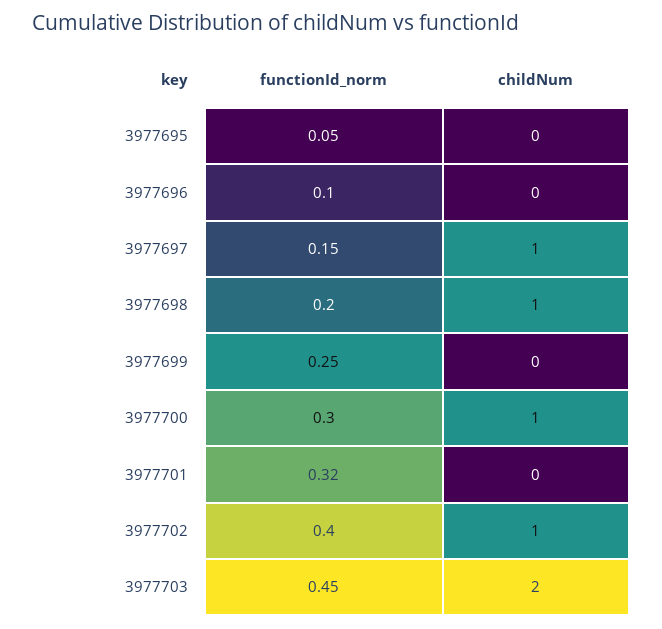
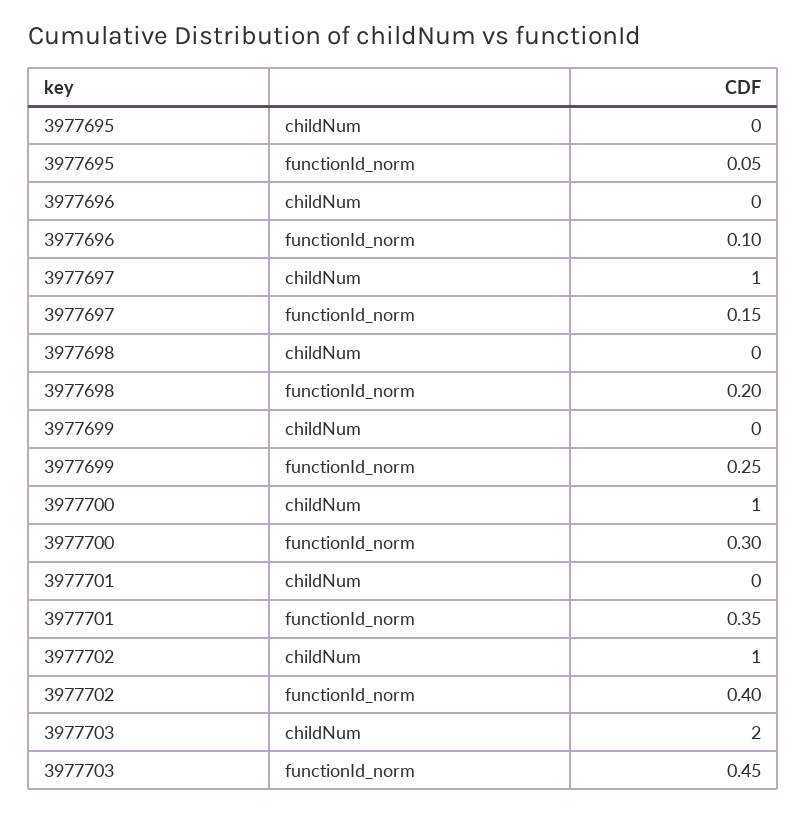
childNum, 3977698: 1 -> 0
functionId_norm, 3977701: 0.32 -> 0.35

